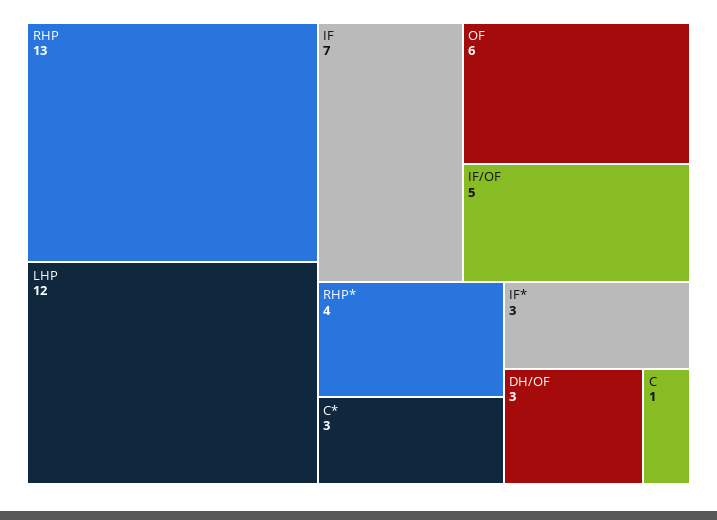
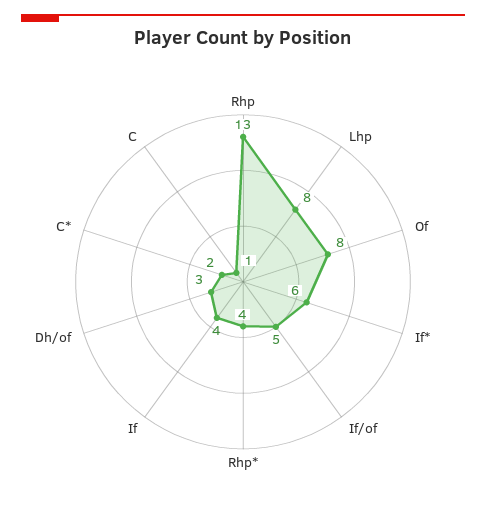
LHP: 12 -> 8
IF: 7 -> 4
OF: 6 -> 8
C*: 3 -> 2
IF*: 3 -> 6

